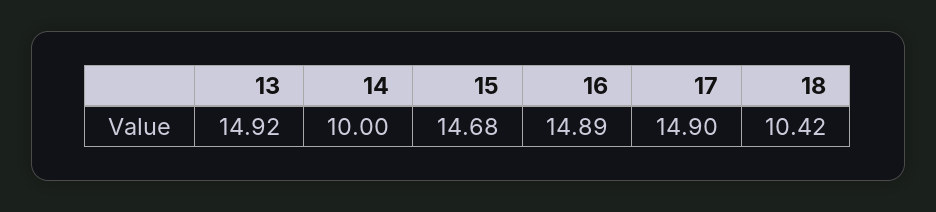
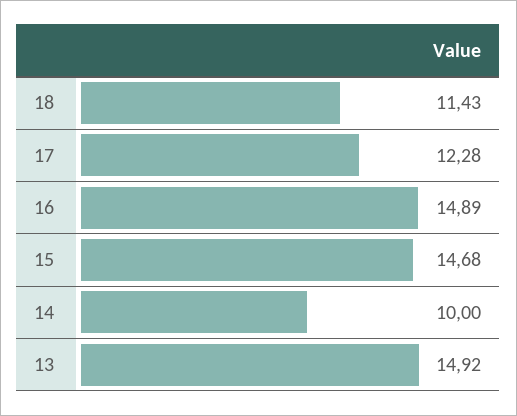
17: 14.9 -> 12.28
18: 10.42 -> 11.43

